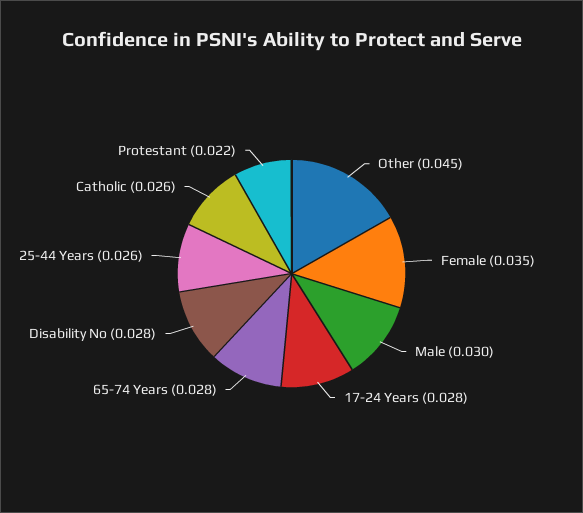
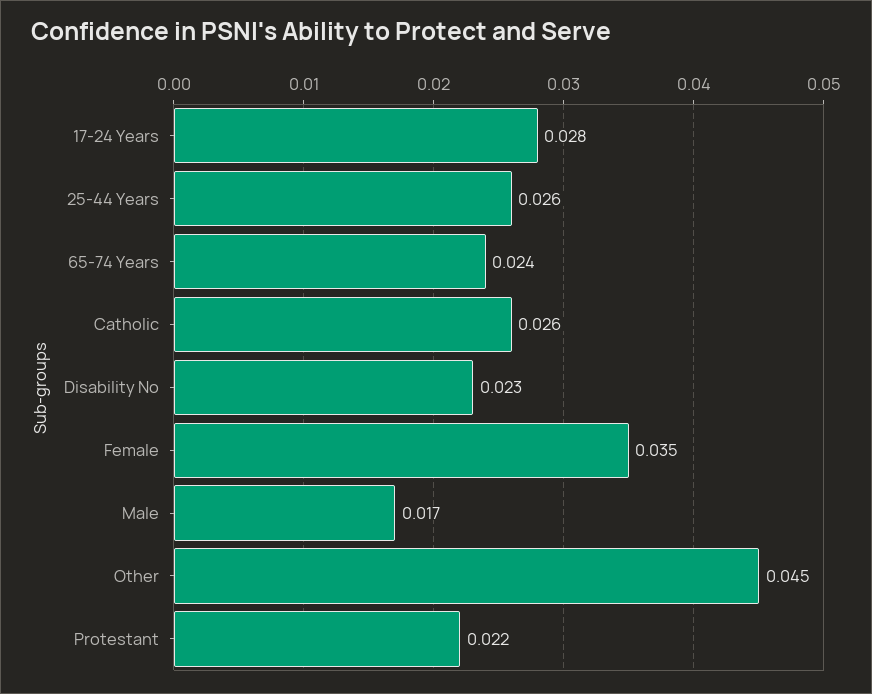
Male: 0.03 -> 0.017
65-74 Years: 0.028 -> 0.024
Disability No: 0.028 -> 0.023

